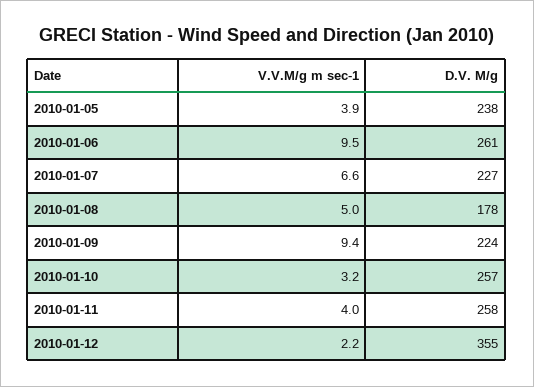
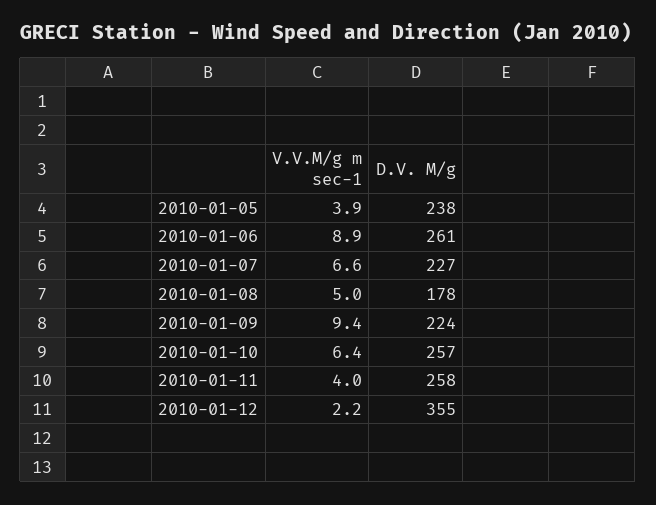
V.V.M/g m sec-1, 2010-01-06: 9.5 -> 8.9
V.V.M/g m sec-1, 2010-01-10: 3.2 -> 6.4

